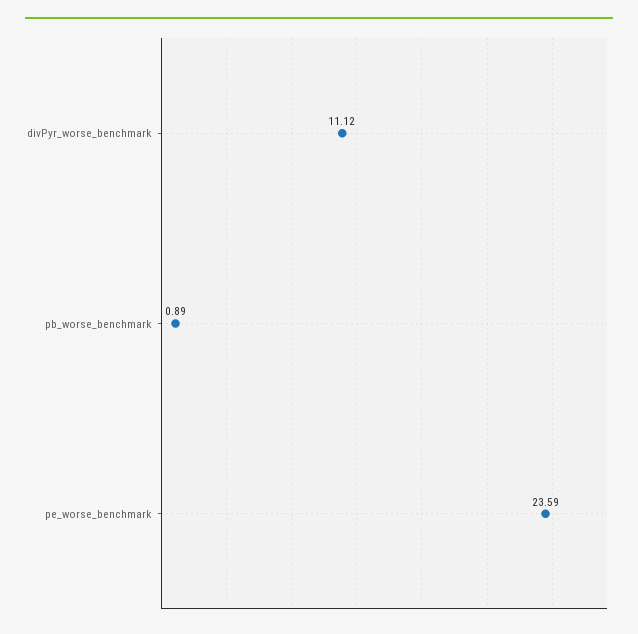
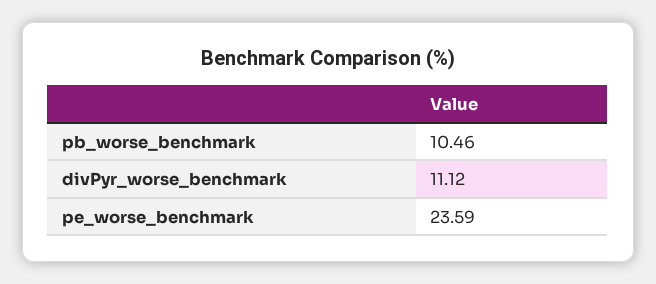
pb_worse_benchmark: 0.89 -> 10.46

